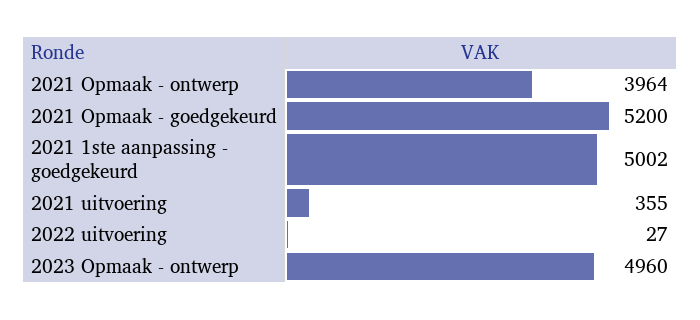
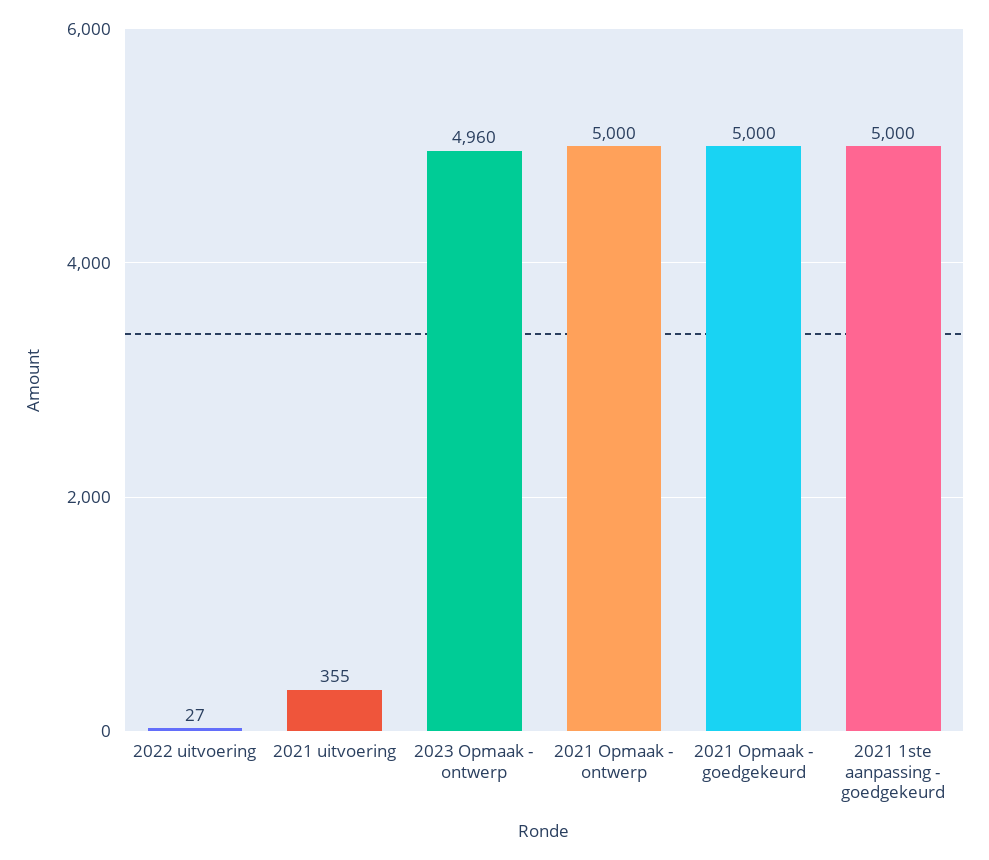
2021 Opmaak - ontwerp: 3964 -> 5000
2021 Opmaak - goedgekeurd: 5200 -> 5000
2021 1ste aanpassing - goedgekeurd: 5002 -> 5000

